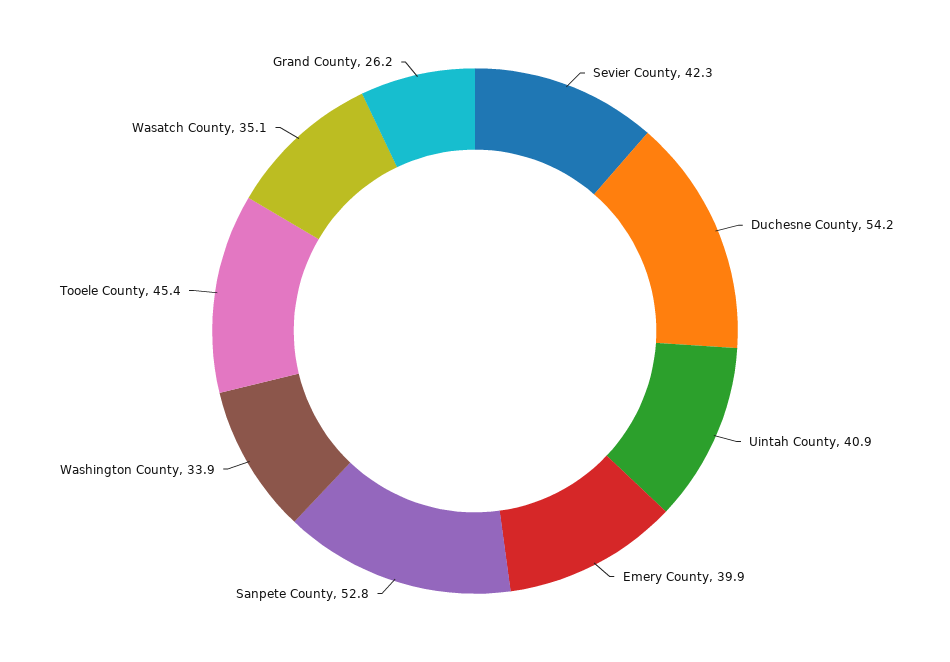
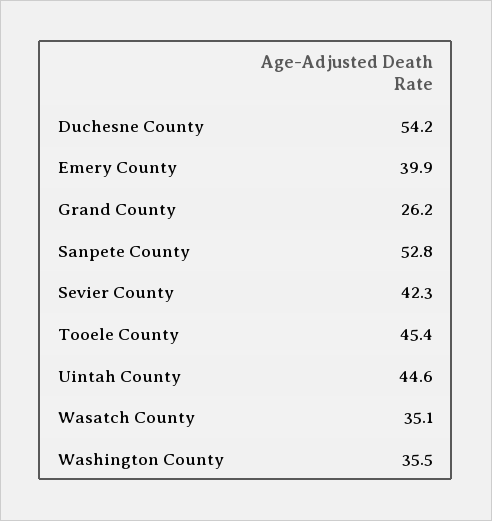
Uintah County: 40.9 -> 44.6
Washington County: 33.9 -> 35.5

